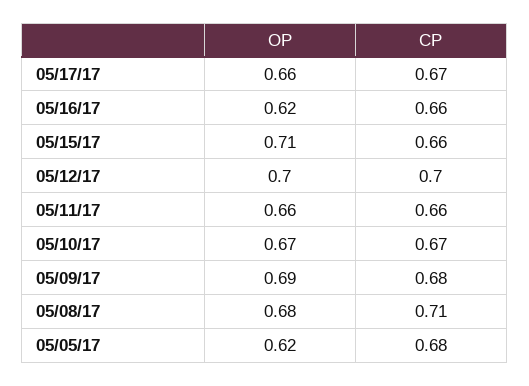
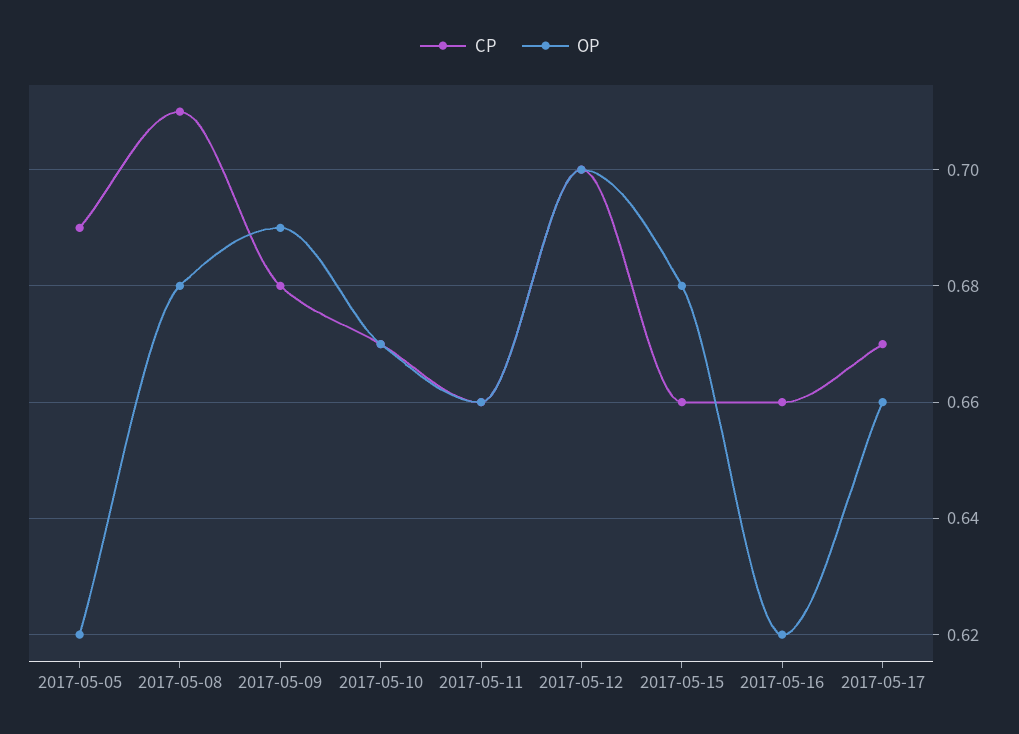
OP, 05/15/17: 0.71 -> 0.68
CP, 05/05/17: 0.68 -> 0.69

